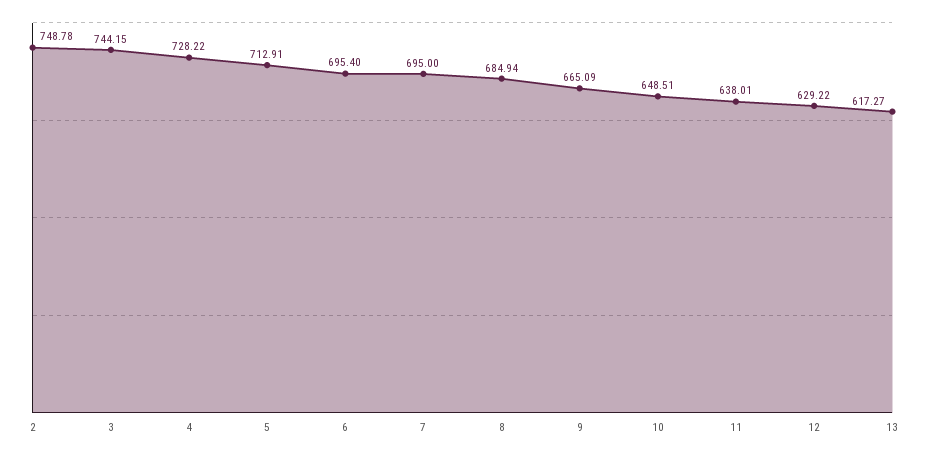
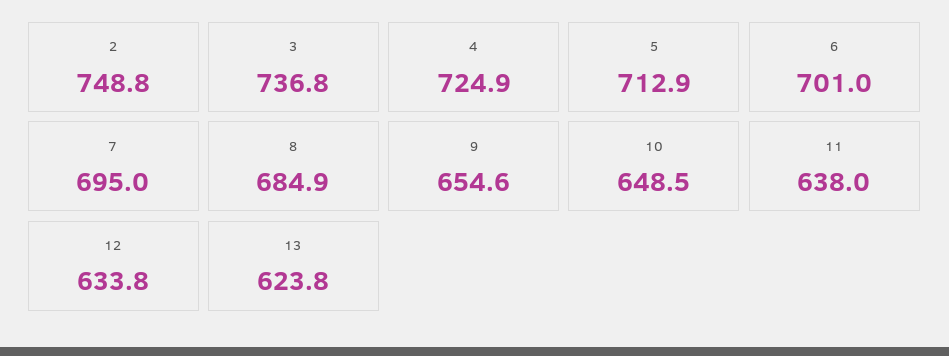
3: 744.15 -> 736.8
4: 728.22 -> 724.9
6: 695.4 -> 701
9: 665.09 -> 654.6
12: 629.22 -> 633.8
13: 617.27 -> 623.8

